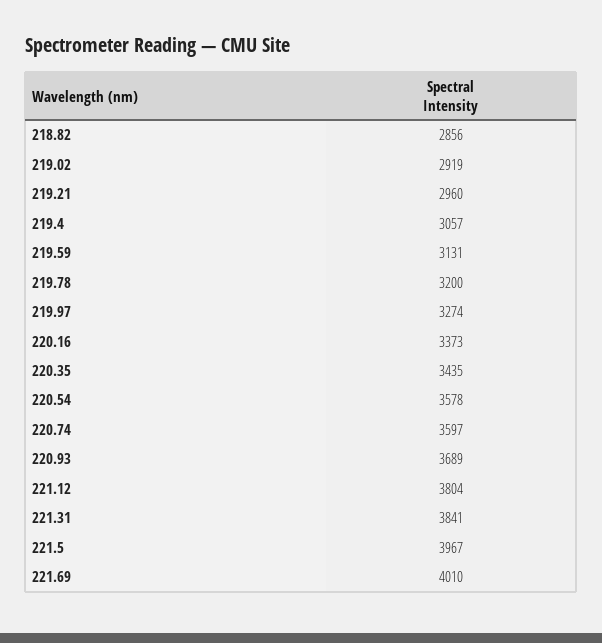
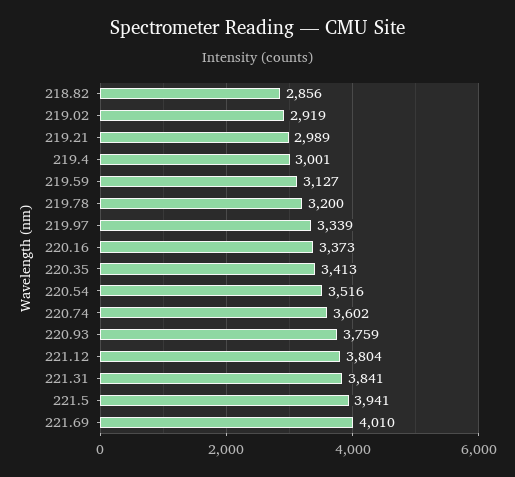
219.21: 2960 -> 2989
219.4: 3057 -> 3001
219.59: 3131 -> 3127
219.97: 3274 -> 3339
220.35: 3435 -> 3413
220.54: 3578 -> 3516
220.74: 3597 -> 3602
220.93: 3689 -> 3759
221.5: 3967 -> 3941

